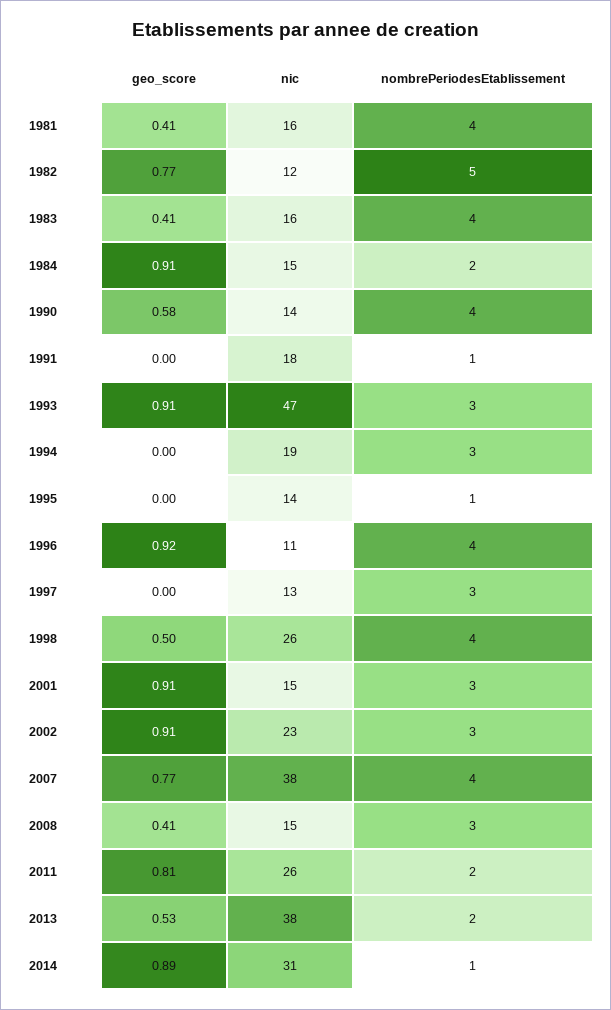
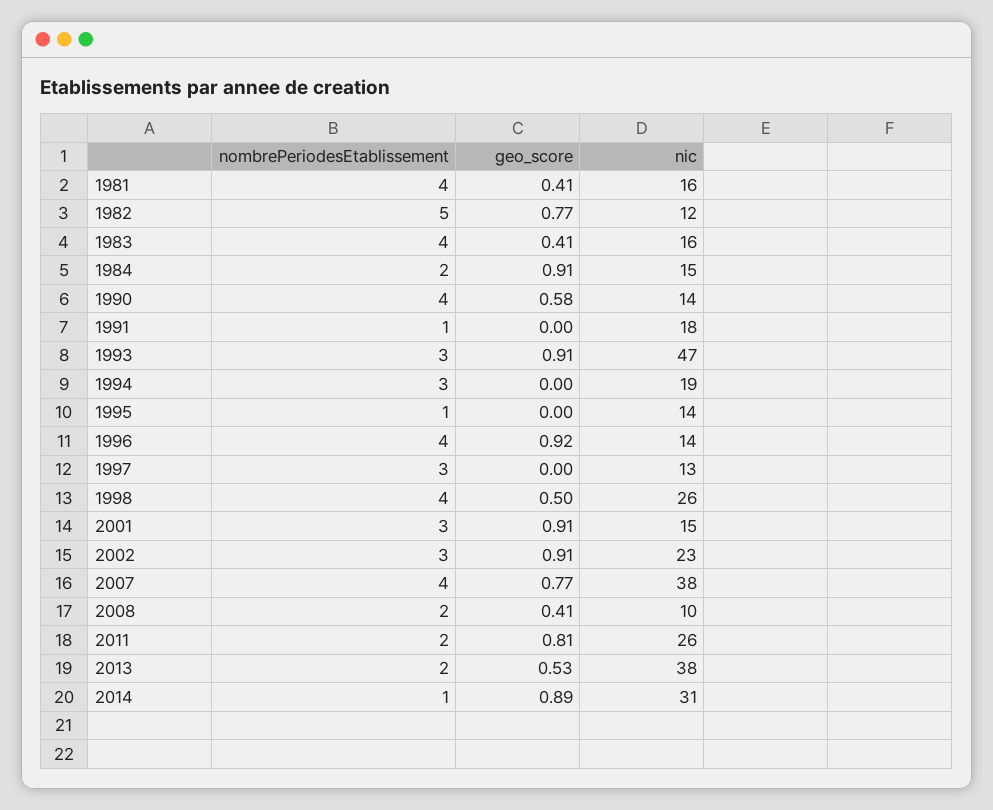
nic, 1996: 11 -> 14
nic, 2008: 15 -> 10
nombrePeriodesEtablissement, 2008: 3 -> 2

